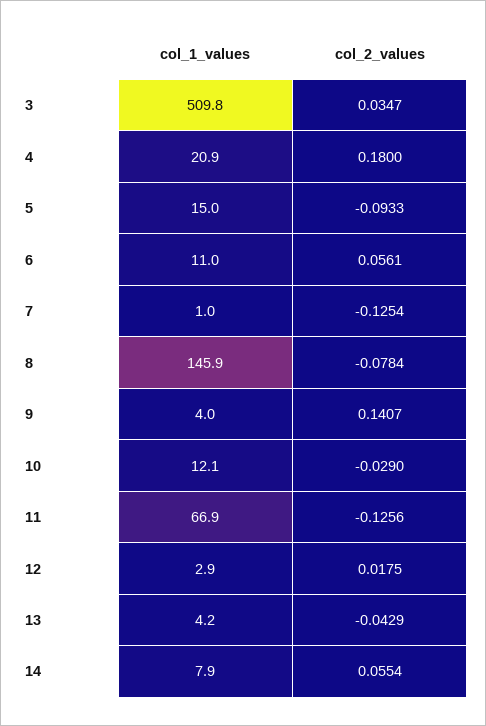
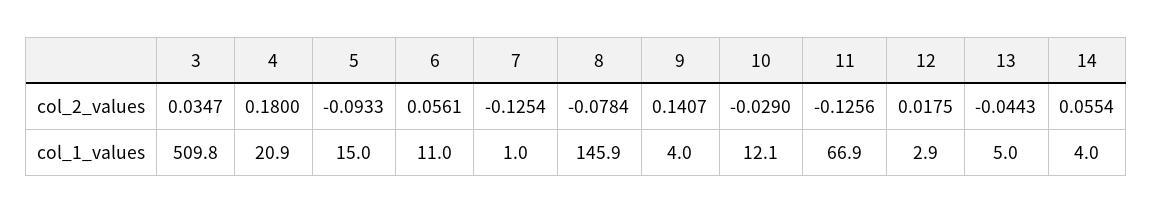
col_1_values, 13: 4.2 -> 5
col_2_values, 13: -0.0429 -> -0.0443
col_1_values, 14: 7.9 -> 4

